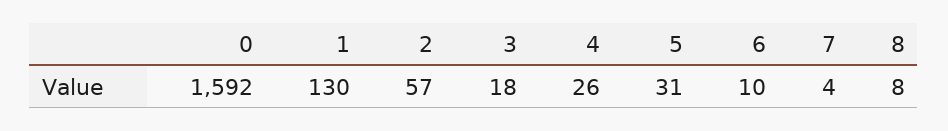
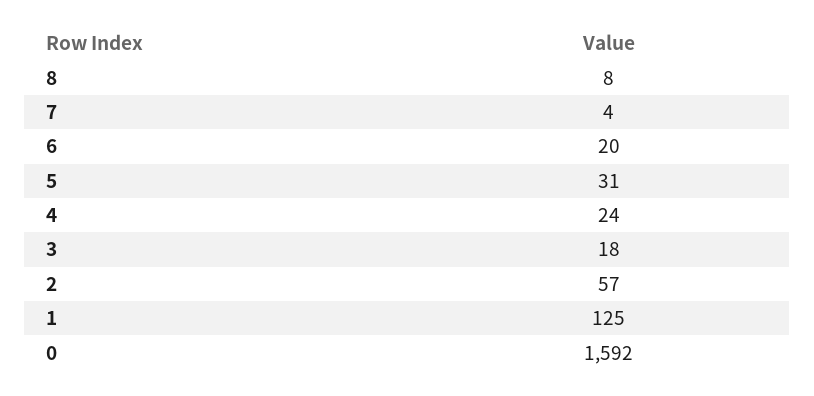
1: 130 -> 125
4: 26 -> 24
6: 10 -> 20

